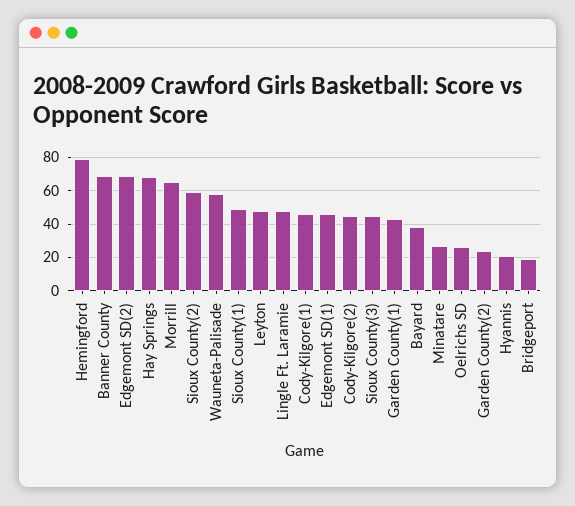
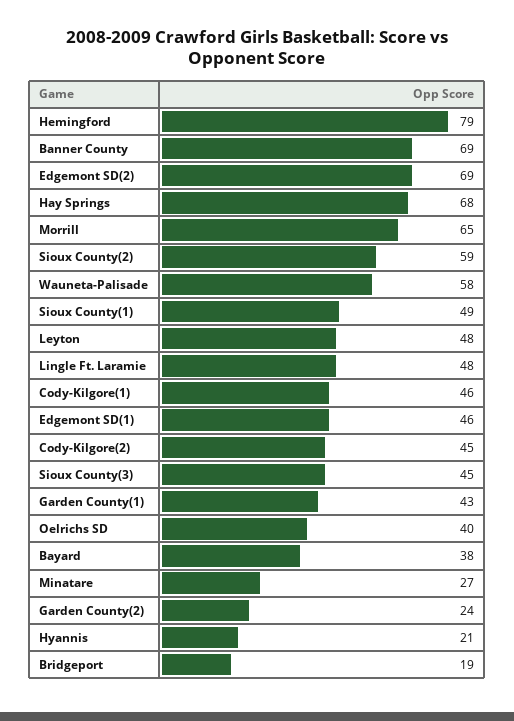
Oelrichs SD: 25 -> 40

